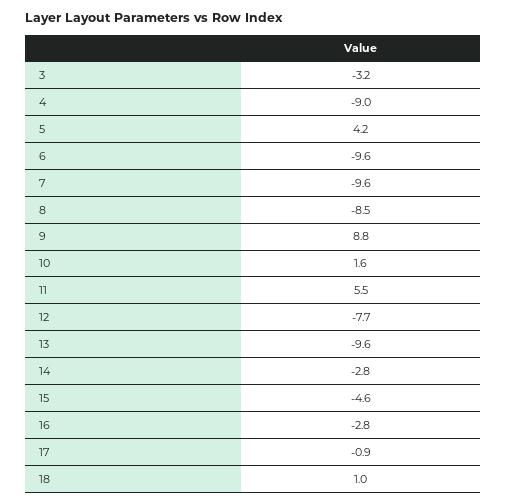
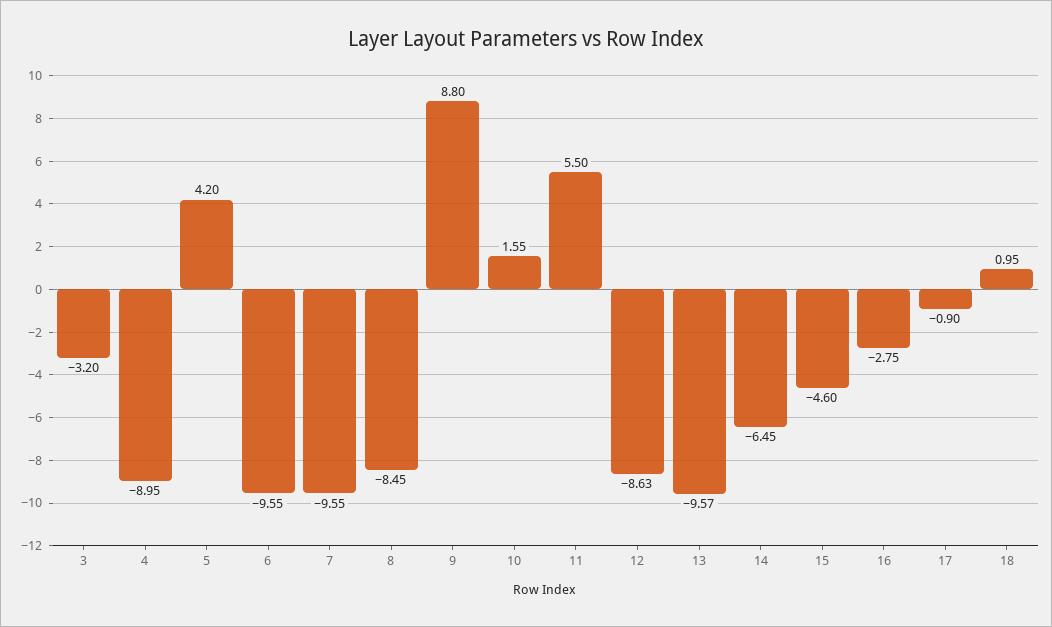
12: -7.7 -> -8.63
14: -2.8 -> -6.45

